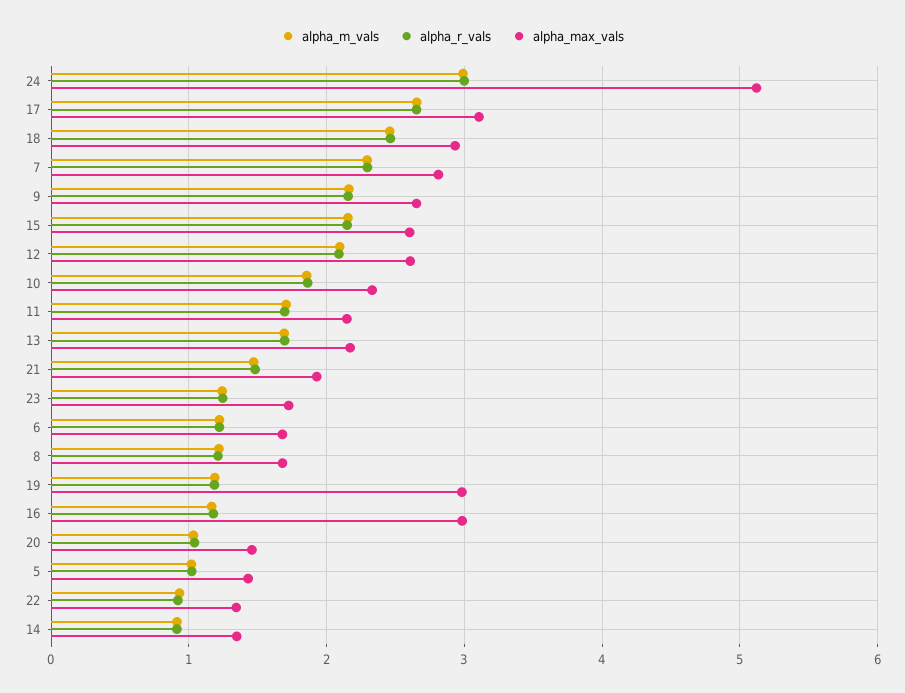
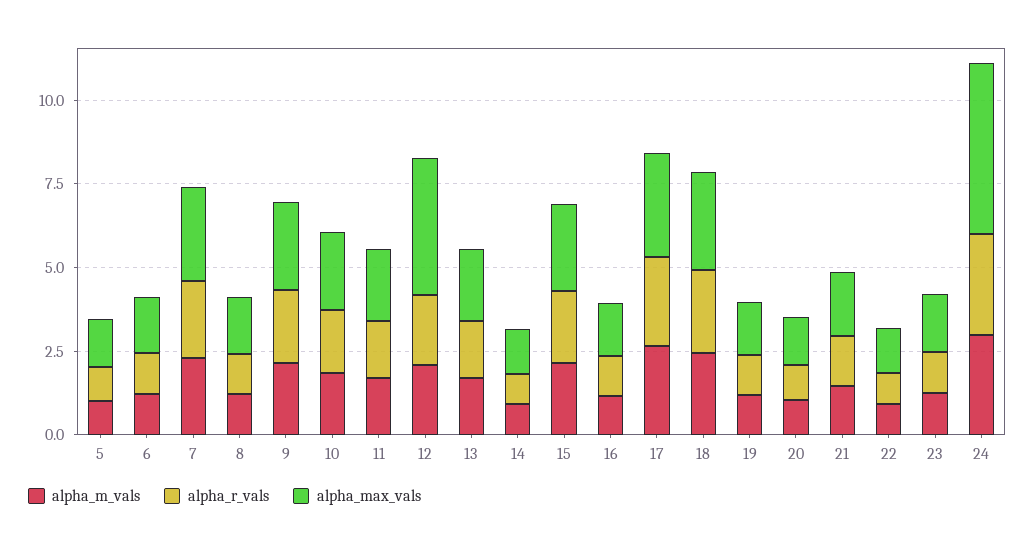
alpha_max_vals, 12: 2.6 -> 4
alpha_max_vals, 19: 3 -> 1.5
alpha_max_vals, 16: 3 -> 1.5

